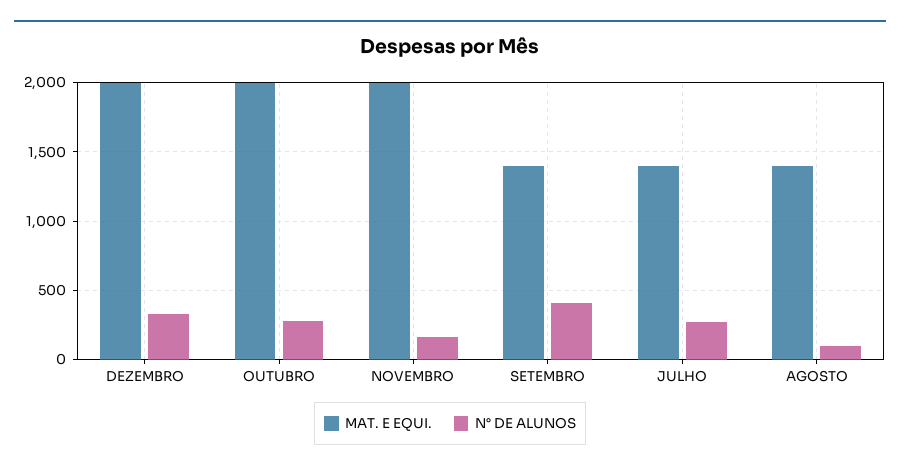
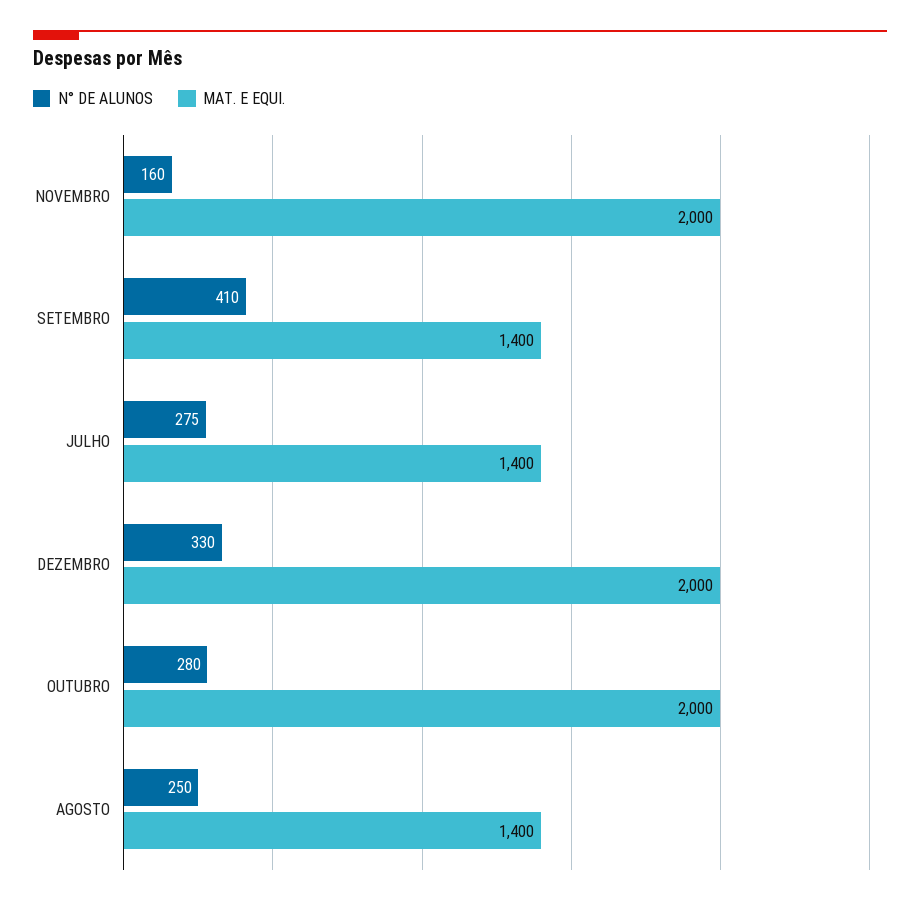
N° DE ALUNOS, AGOSTO: 100 -> 250

